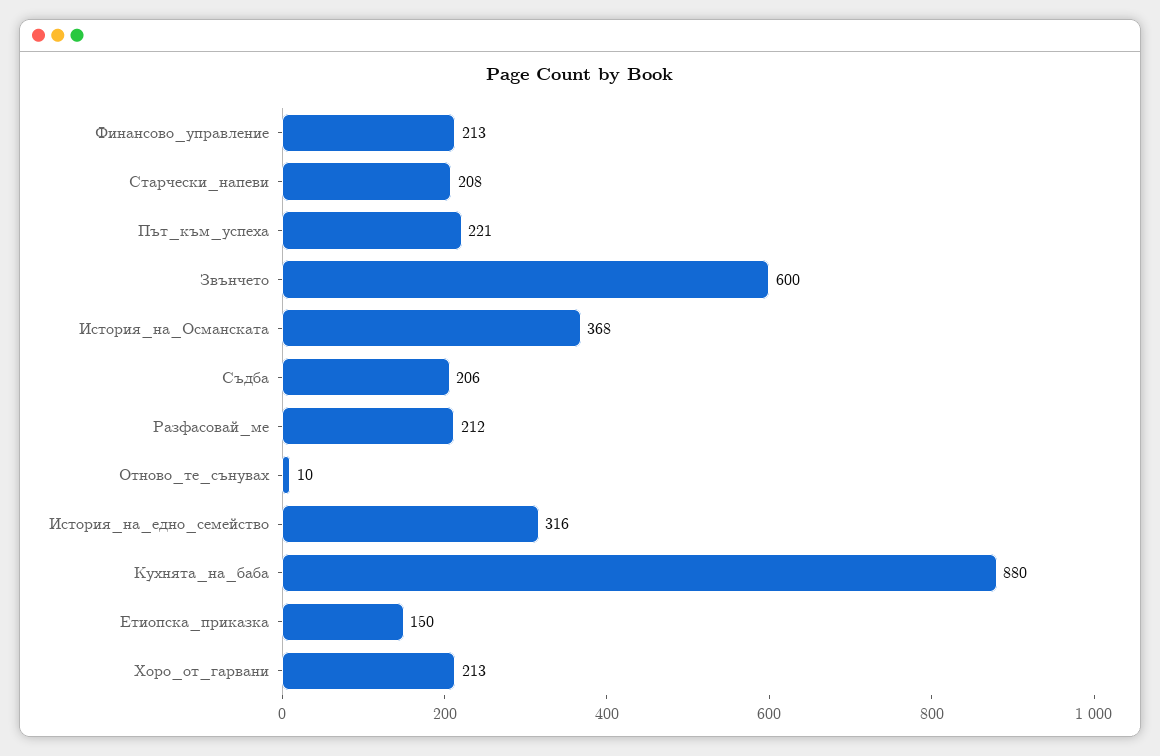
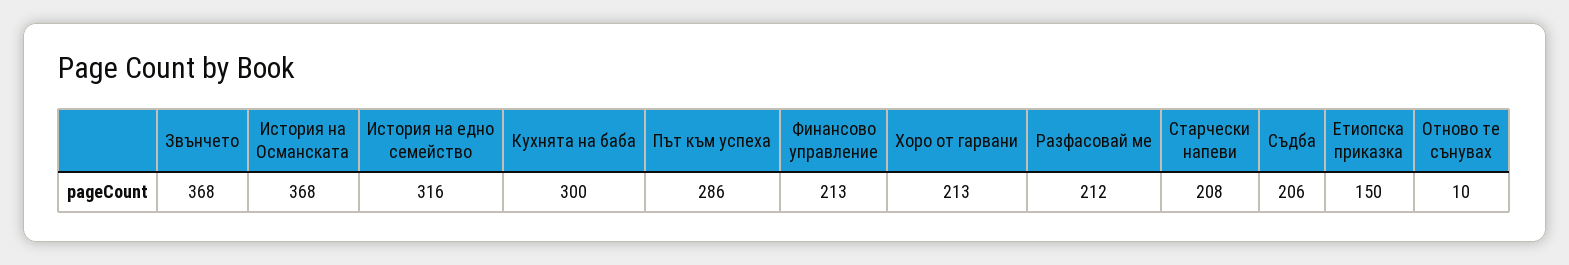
Път_към_успеха: 221 -> 286
Звънчето: 600 -> 368
Кухнята_на_баба: 880 -> 300

